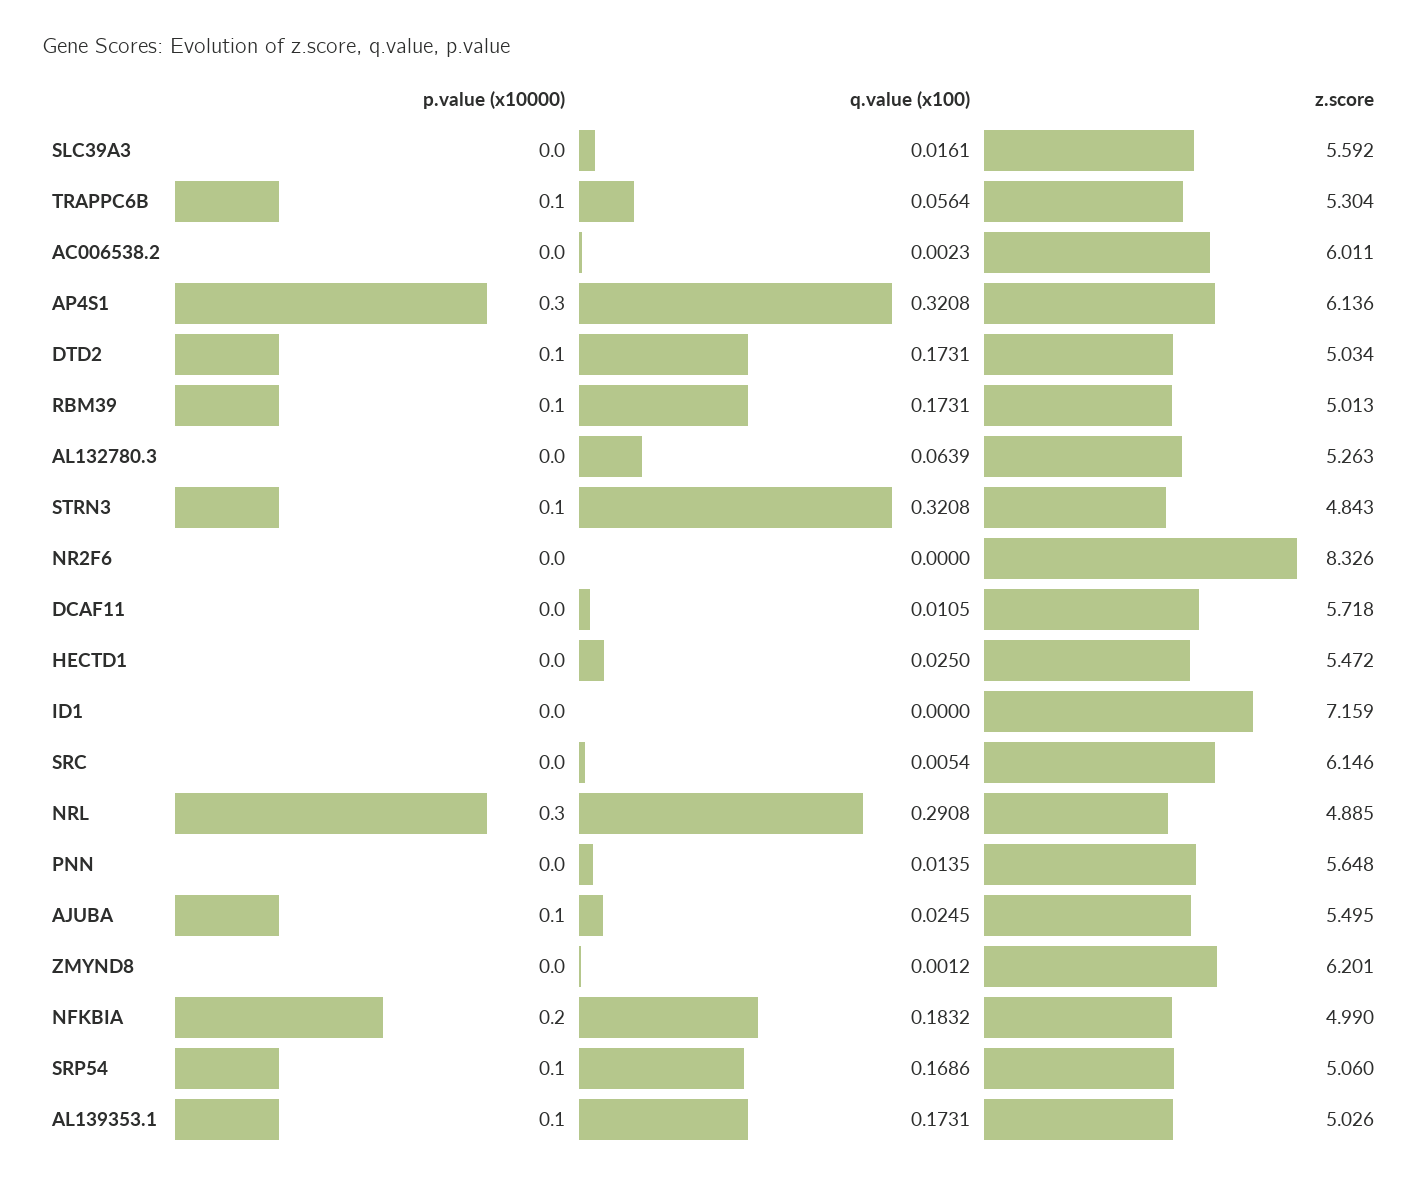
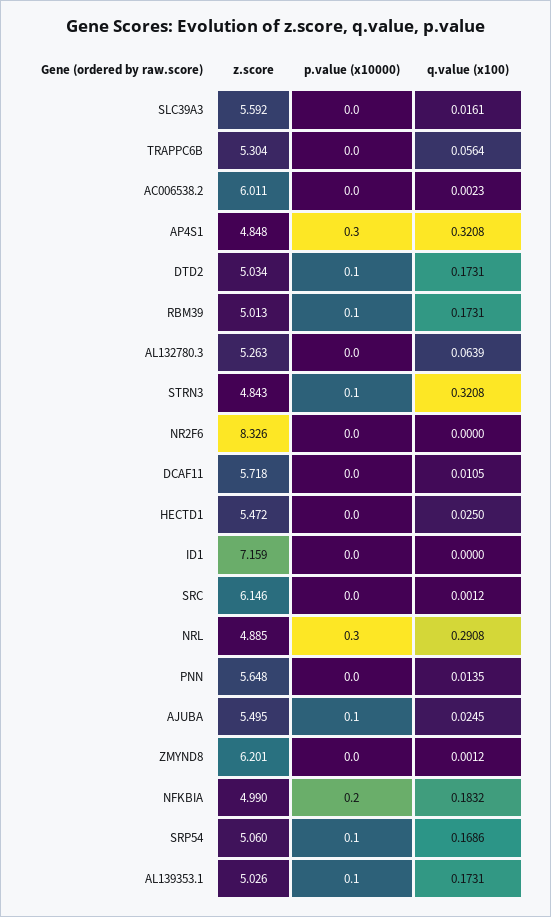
p.value (x10000), TRAPPC6B: 0.1 -> 0
z.score, AP4S1: 6.136 -> 4.848
q.value (x100), SRC: 0.0054 -> 0.0012

